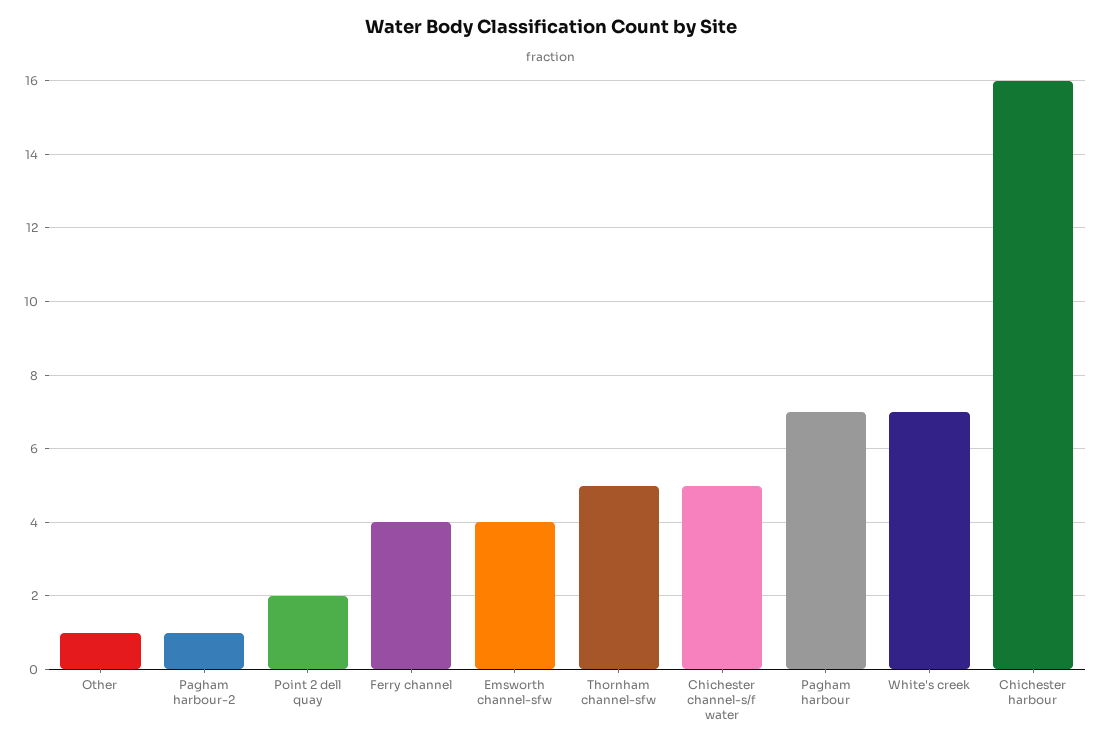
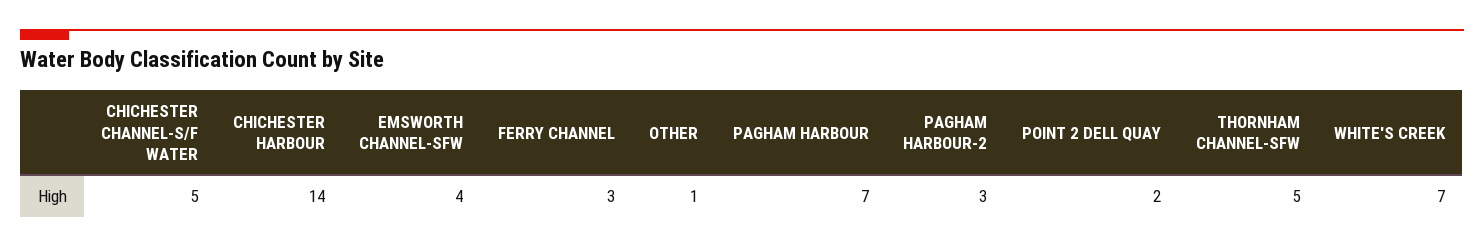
Pagham harbour-2: 1 -> 3
Ferry channel: 4 -> 3
Chichester harbour: 16 -> 14

